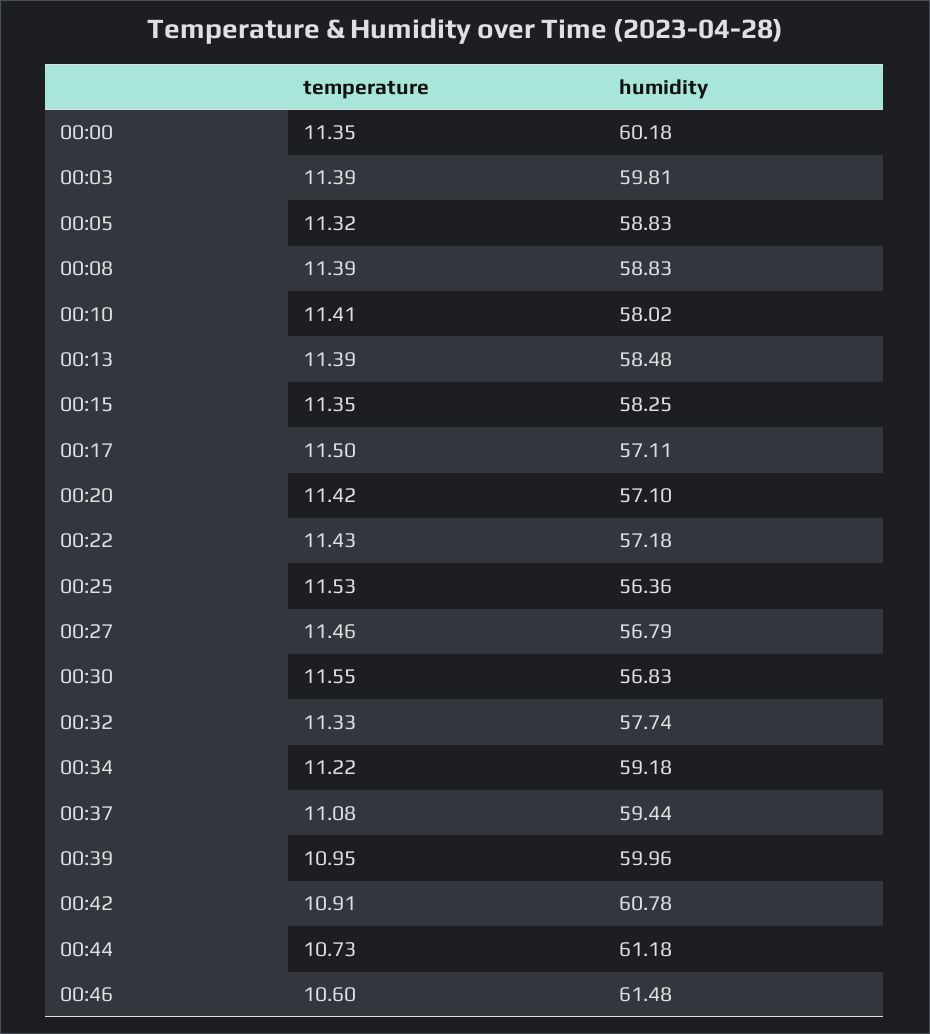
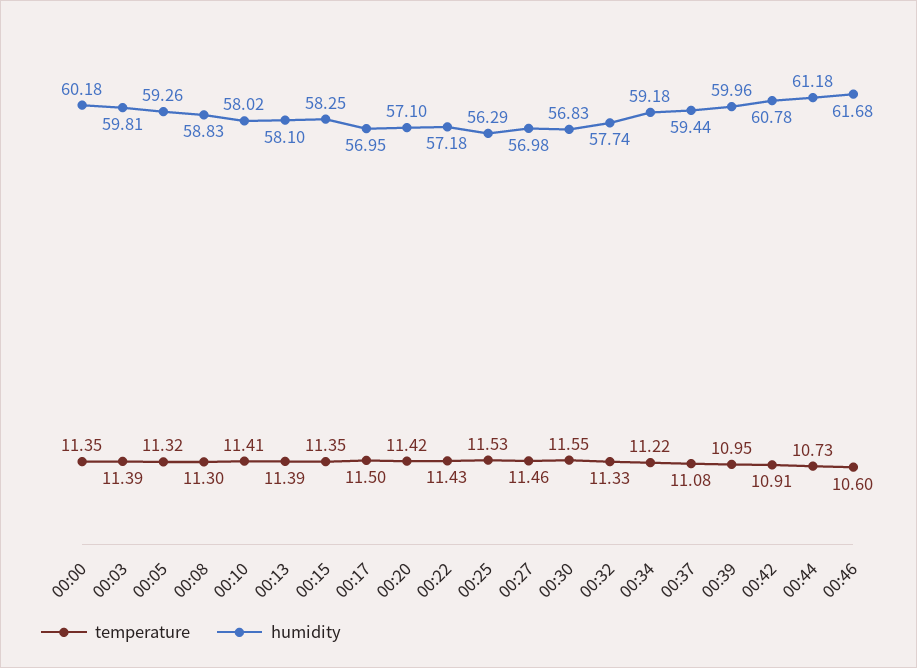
humidity, 00:05: 58.83 -> 59.26
temperature, 00:08: 11.39 -> 11.3
humidity, 00:13: 58.48 -> 58.1
humidity, 00:17: 57.11 -> 56.95
humidity, 00:25: 56.36 -> 56.29
humidity, 00:27: 56.79 -> 56.98
humidity, 00:46: 61.48 -> 61.68

